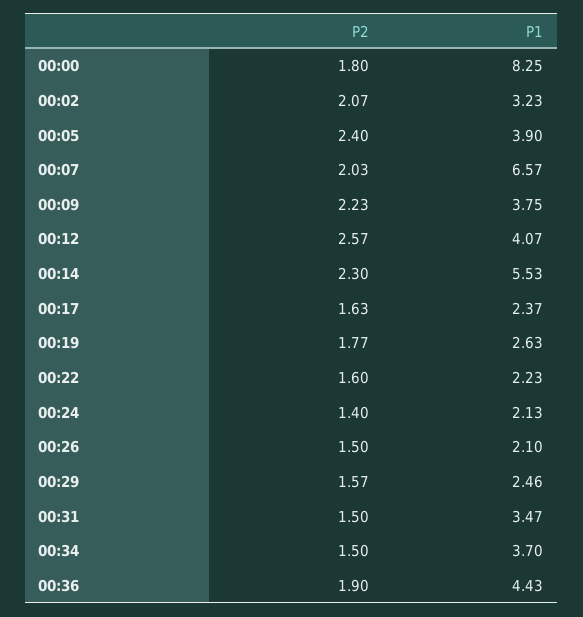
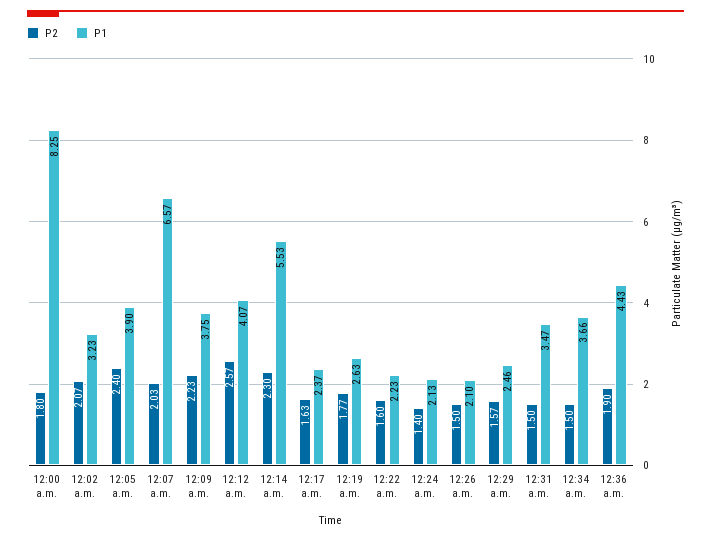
P1, 00:34: 3.7 -> 3.66

